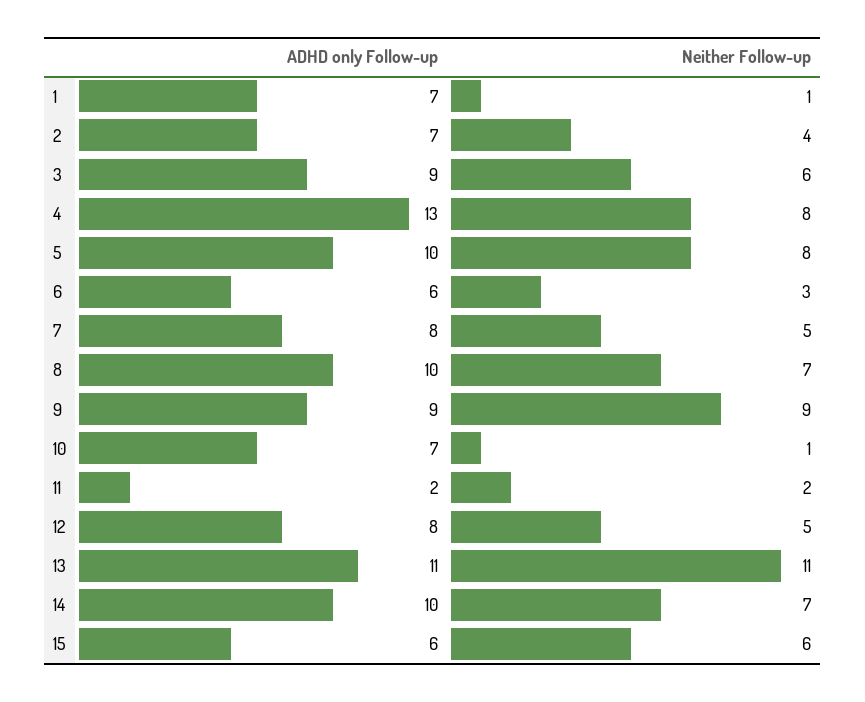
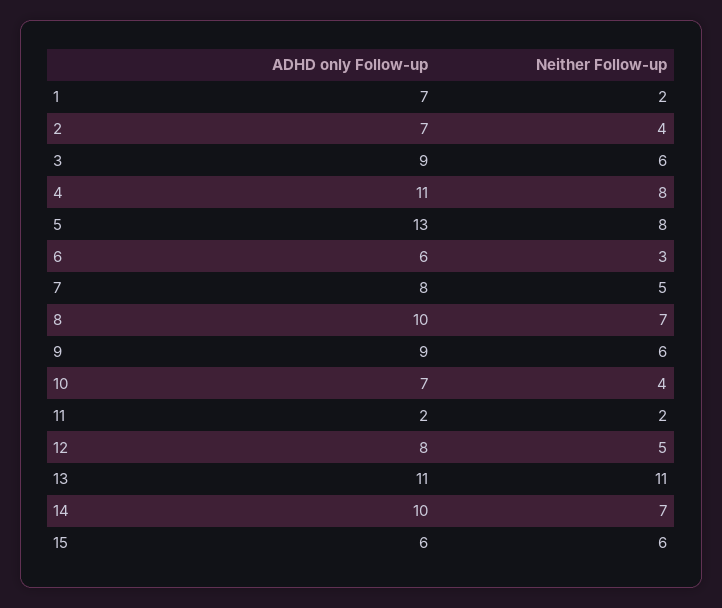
Neither Follow-up, 1: 1 -> 2
ADHD only Follow-up, 4: 13 -> 11
ADHD only Follow-up, 5: 10 -> 13
Neither Follow-up, 9: 9 -> 6
Neither Follow-up, 10: 1 -> 4

